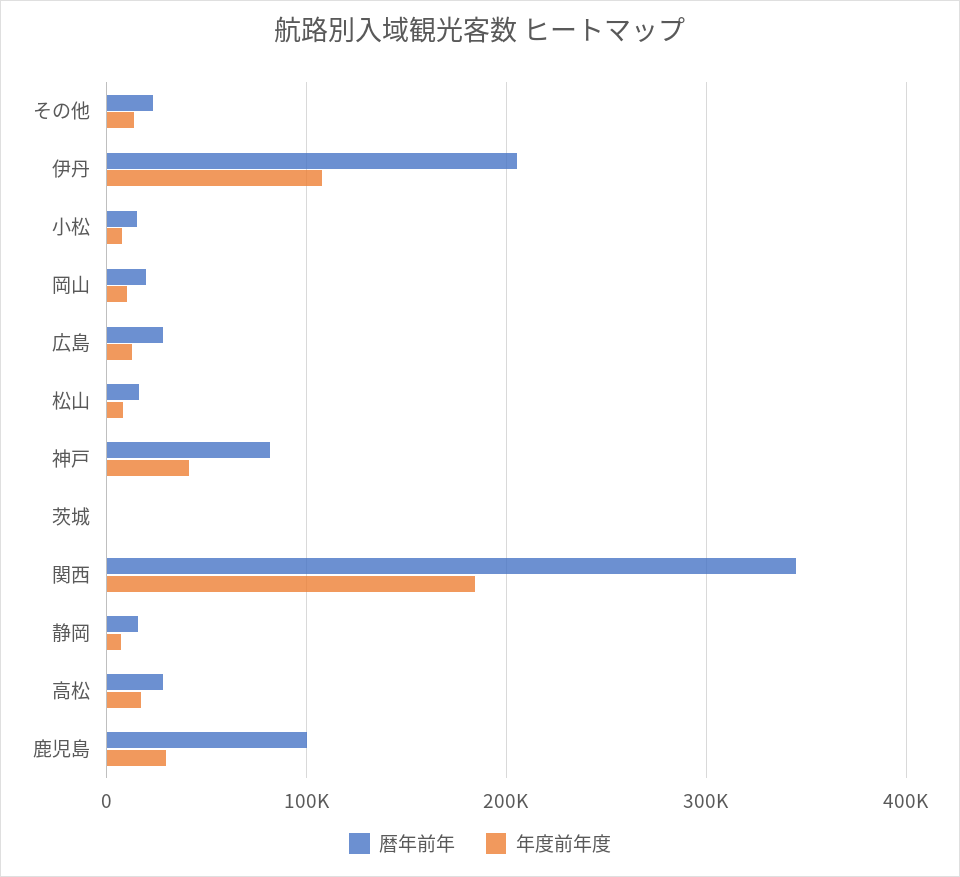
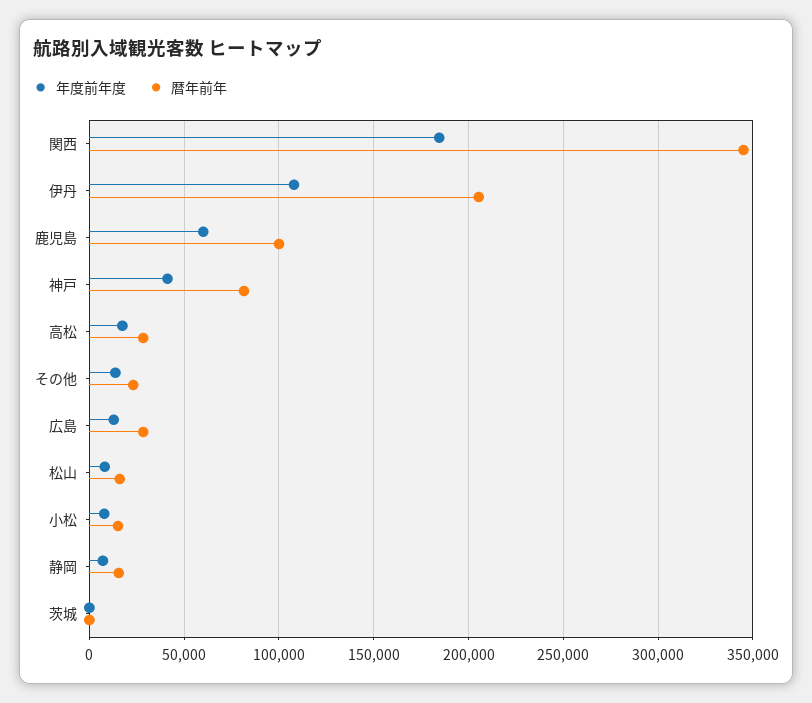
暦年前年, 岡山: 20000 -> none
年度前年度, 岡山: 10000 -> none
年度前年度, 鹿児島: 30000 -> 60000

